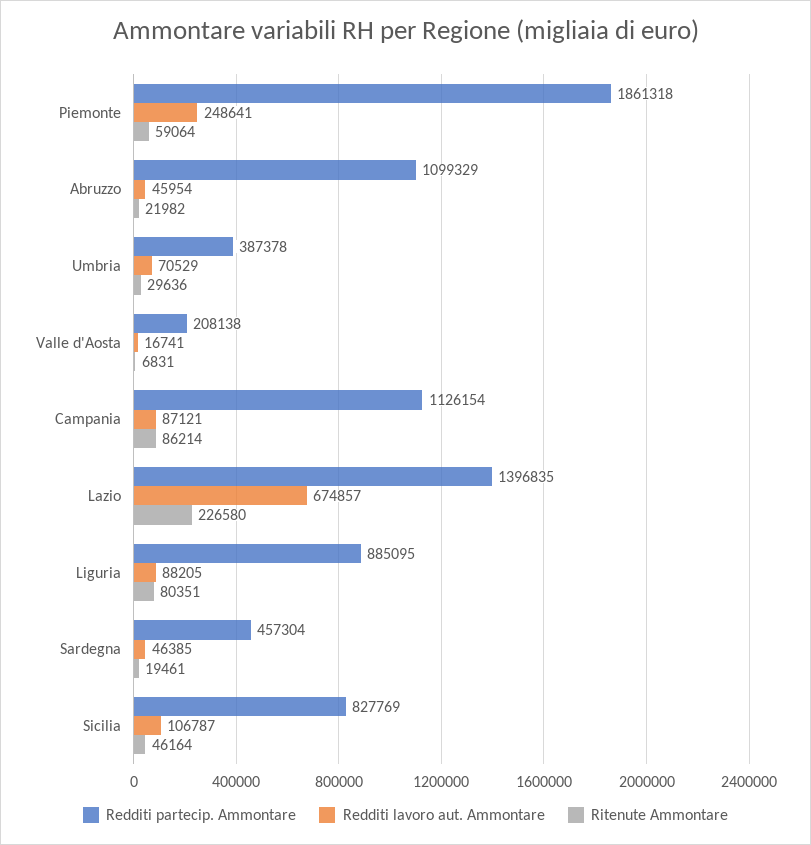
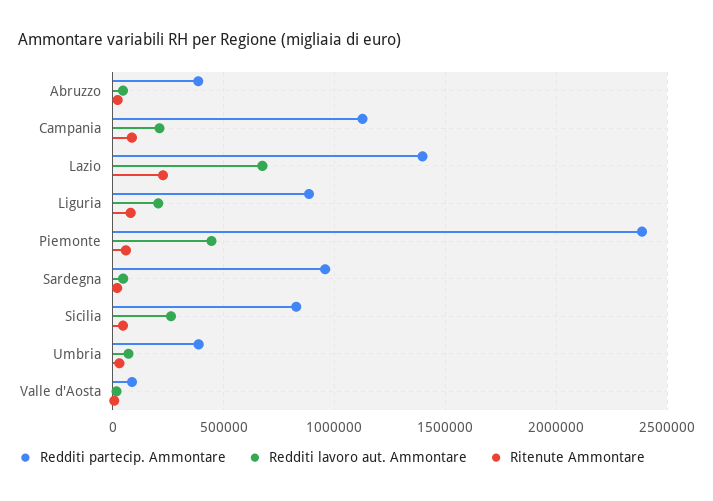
Redditi partecip. Ammontare, Piemonte: 1861318 -> 2400000
Redditi lavoro aut. Ammontare, Piemonte: 248641 -> 450000
Redditi partecip. Ammontare, Abruzzo: 1099329 -> 400000
Redditi partecip. Ammontare, Valle d'Aosta: 208138 -> 100000
Redditi lavoro aut. Ammontare, Campania: 87121 -> 200000
Redditi lavoro aut. Ammontare, Liguria: 88205 -> 200000
Redditi partecip. Ammontare, Sardegna: 457304 -> 950000
Redditi lavoro aut. Ammontare, Sicilia: 106787 -> 250000

